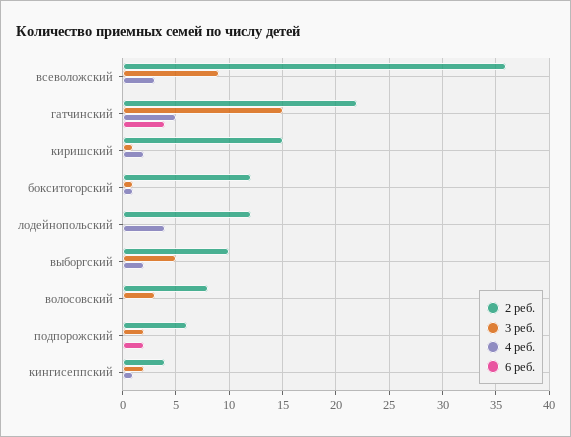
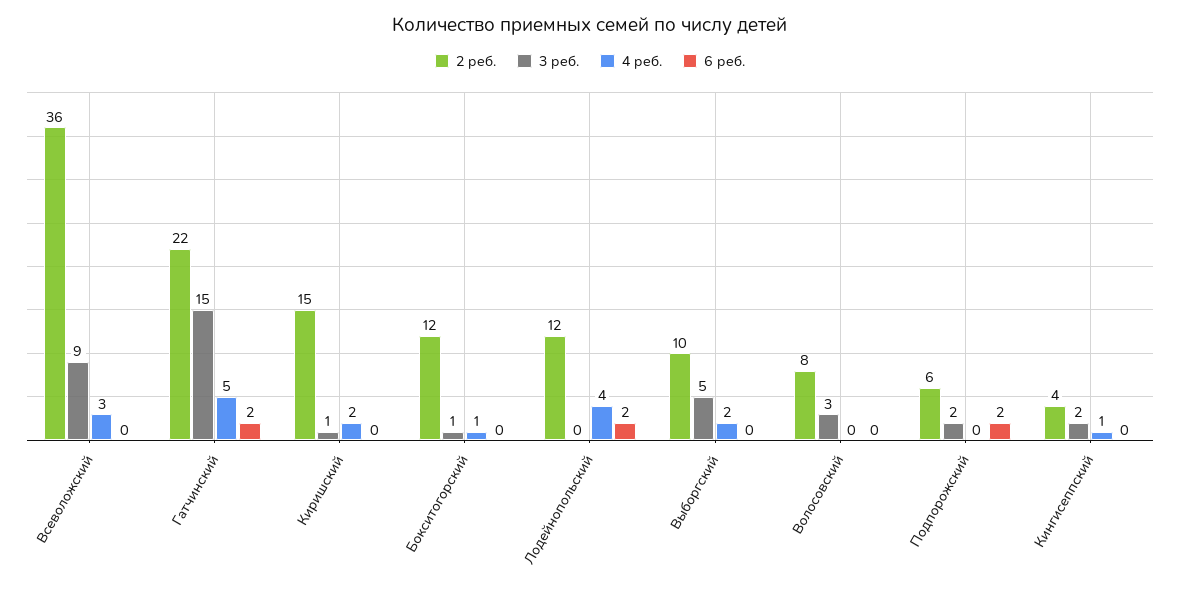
6 реб., гатчинский: 4 -> 2
6 реб., лодейнопольский: 0 -> 2

